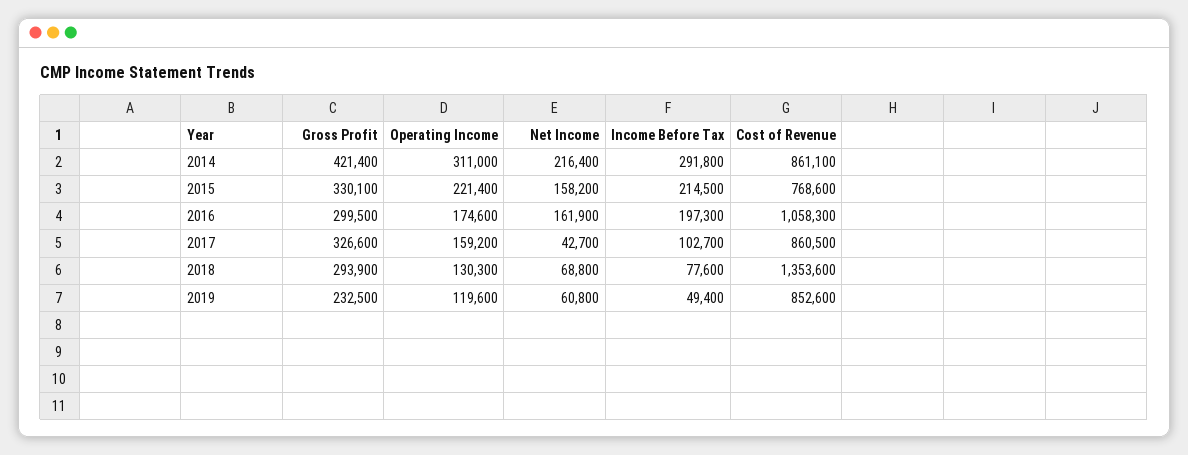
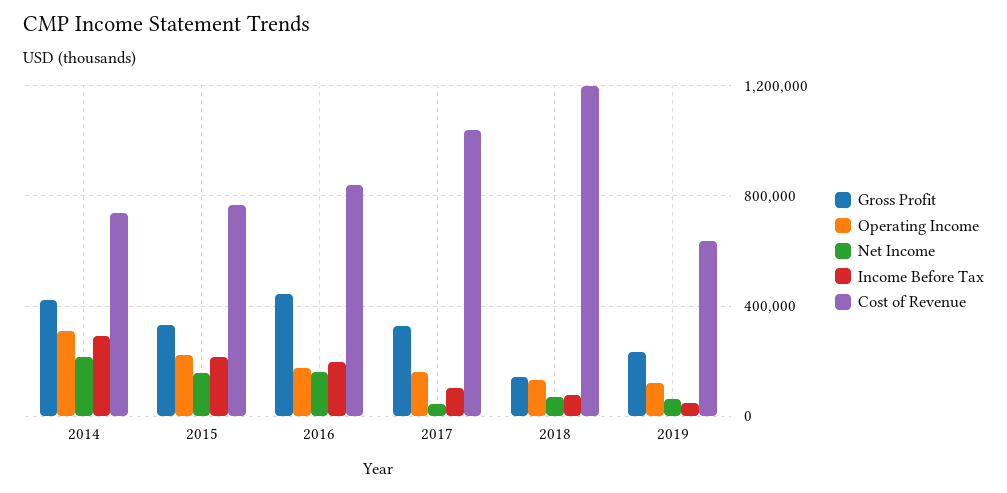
Cost of Revenue, 2014: 861100 -> 750000
Gross Profit, 2016: 299500 -> 450000
Cost of Revenue, 2016: 1058300 -> 850000
Cost of Revenue, 2017: 860500 -> 1050000
Gross Profit, 2018: 293900 -> 150000
Cost of Revenue, 2018: 1353600 -> 1200000
Cost of Revenue, 2019: 852600 -> 650000

